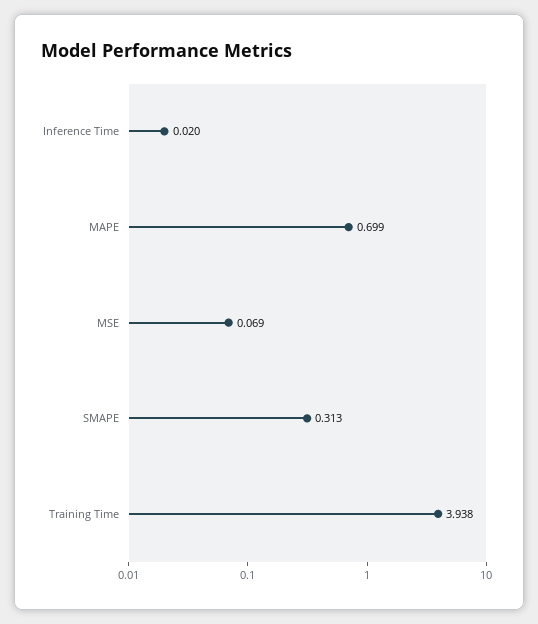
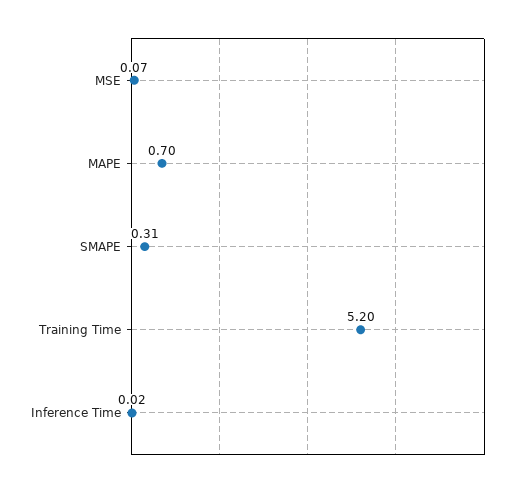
Training Time: 3.938 -> 5.2

